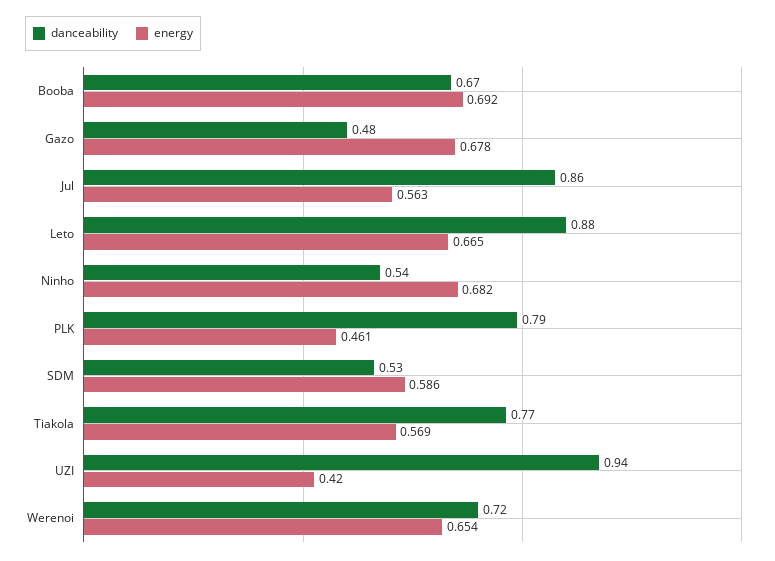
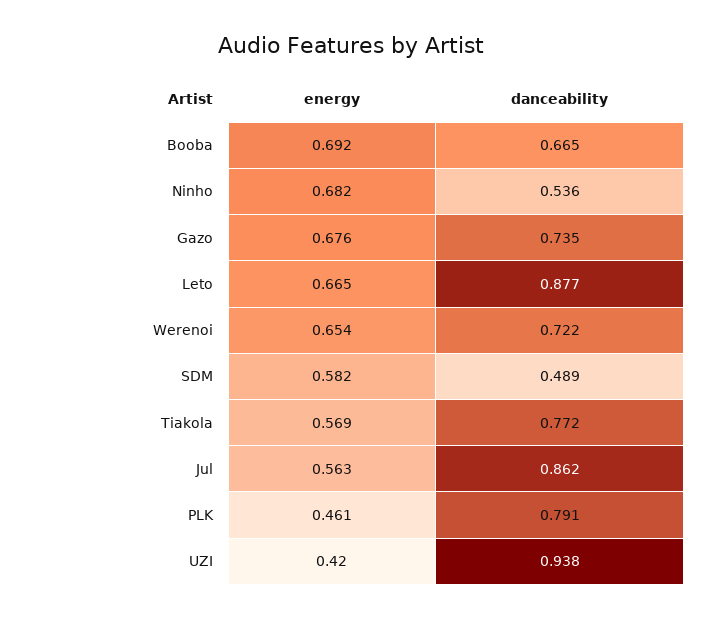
danceability, Gazo: 0.48 -> 0.735
energy, Gazo: 0.678 -> 0.676
danceability, SDM: 0.53 -> 0.489
energy, SDM: 0.586 -> 0.582

